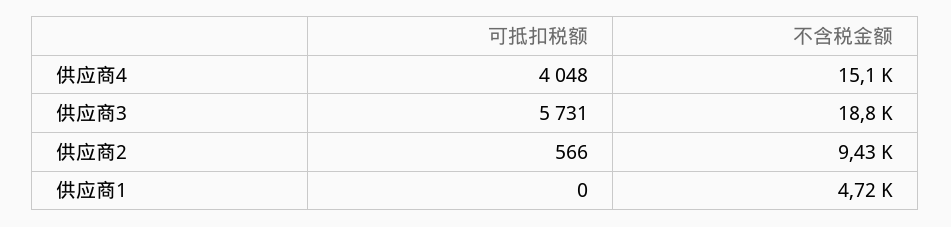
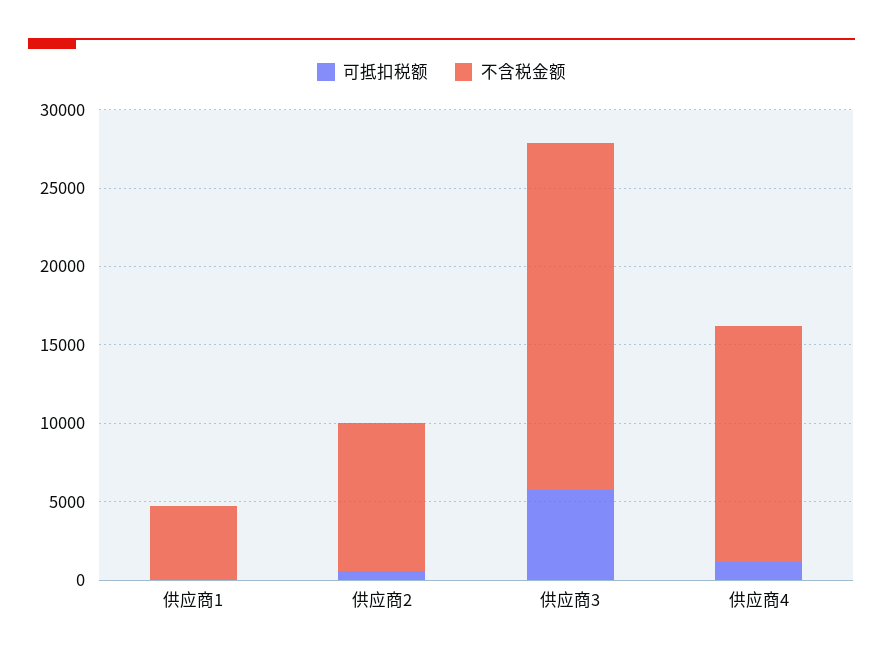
可抵扣税额, 供应商4: 4048 -> 1000
不含税金额, 供应商3: 18800 -> 22000

